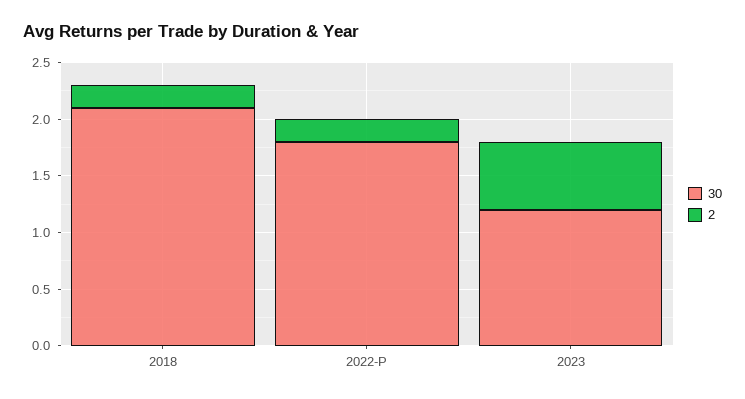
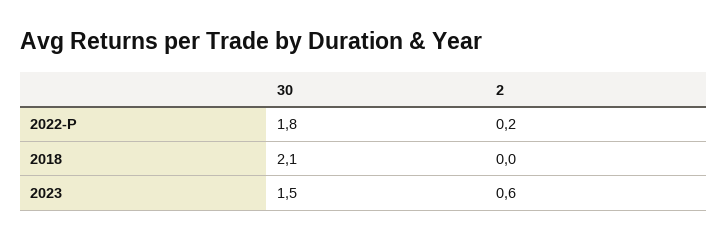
2, 2018: 0.2 -> 0
30, 2023: 1.2 -> 1.5

